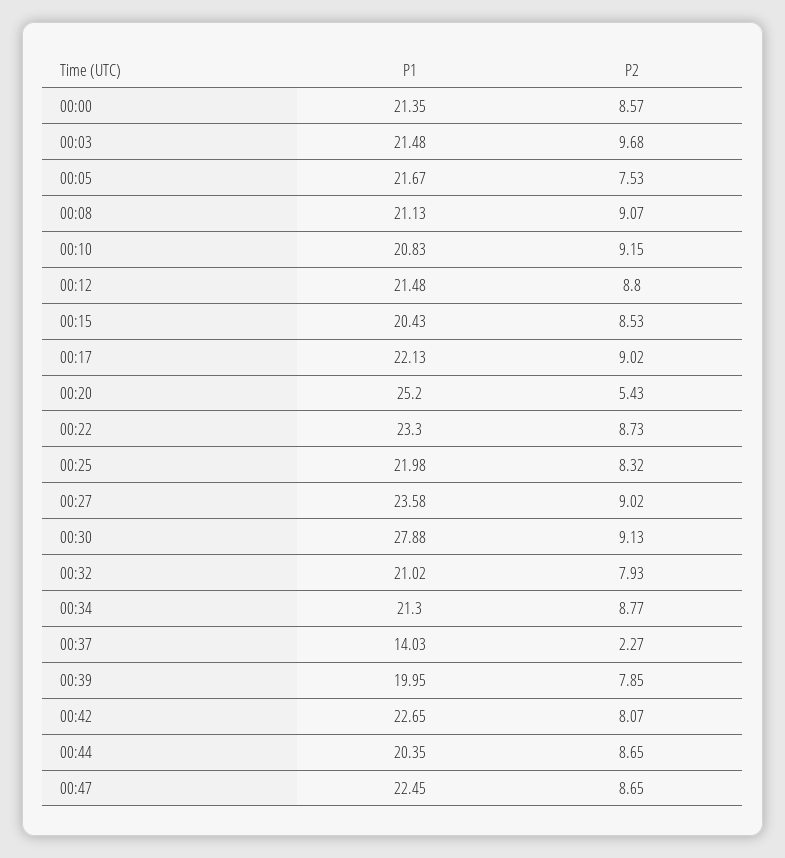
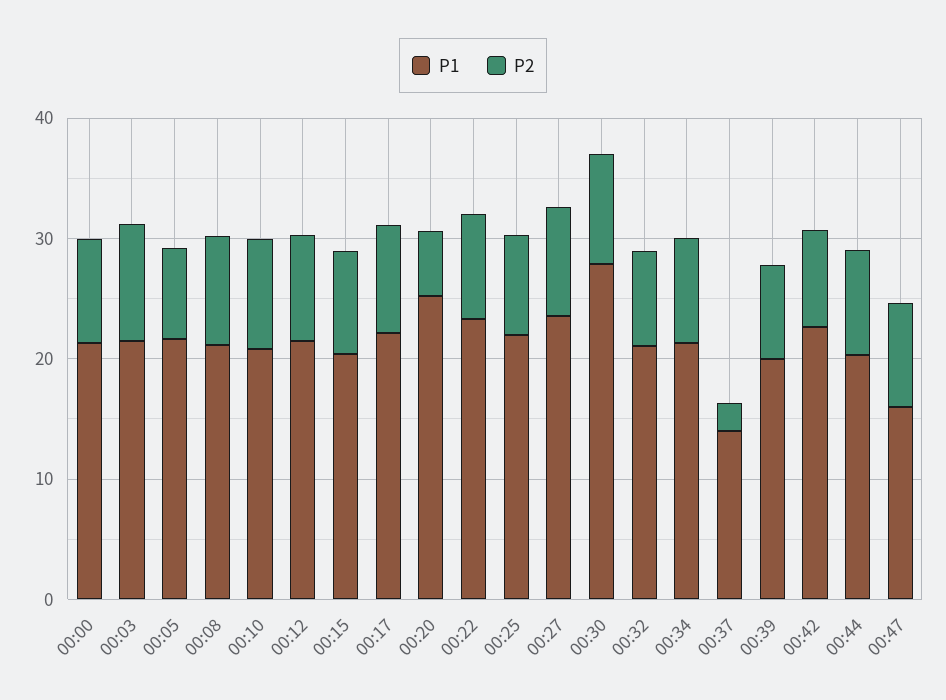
P1, 00:47: 22.45 -> 16

